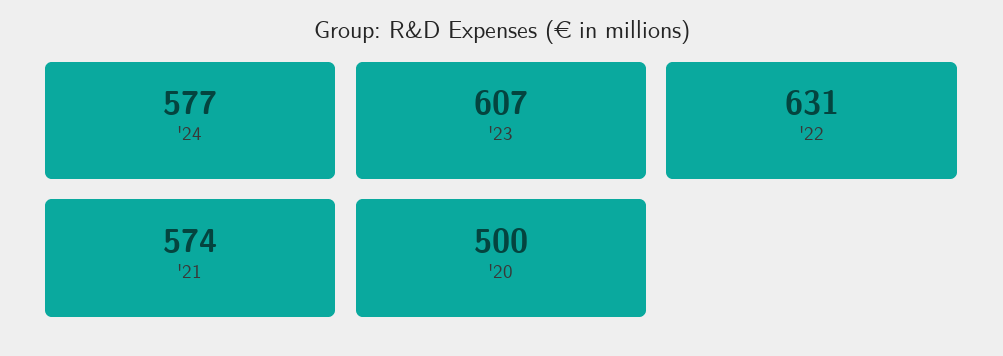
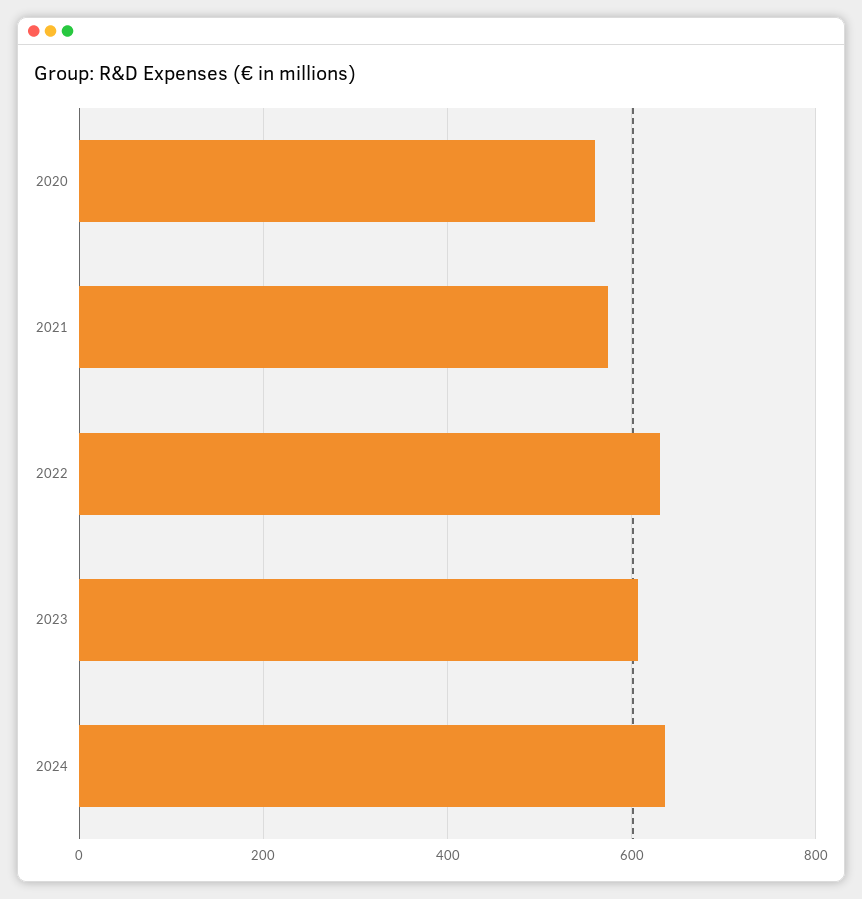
'24: 577 -> 640
'20: 500 -> 560

